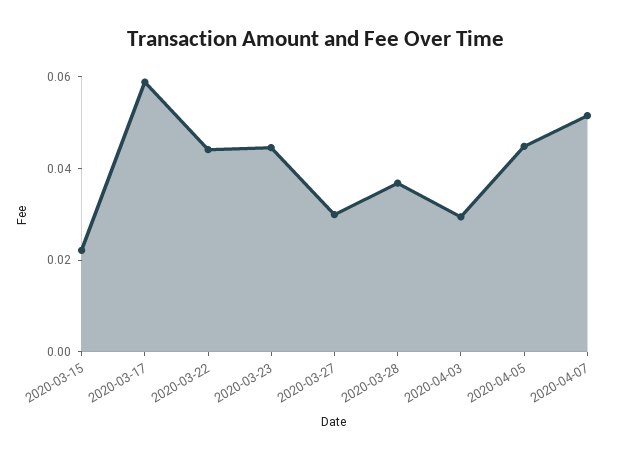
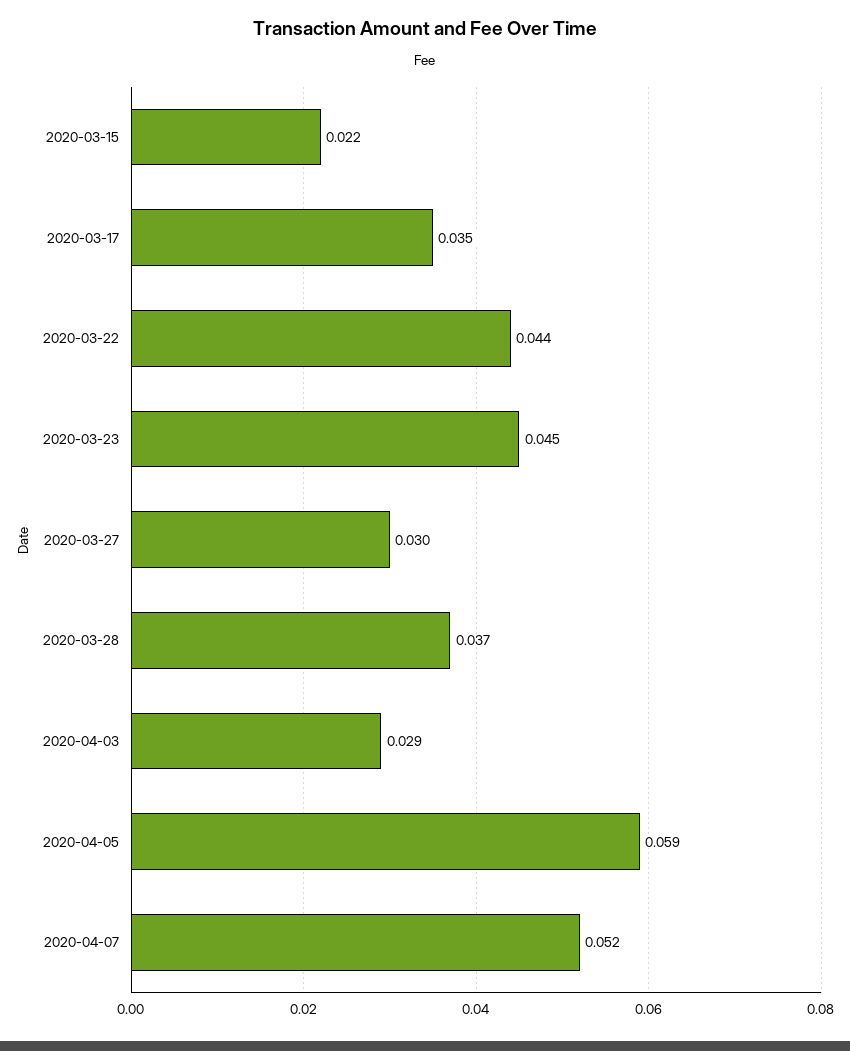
2020-03-17: 0.06 -> 0.035
2020-04-05: 0.045 -> 0.059

